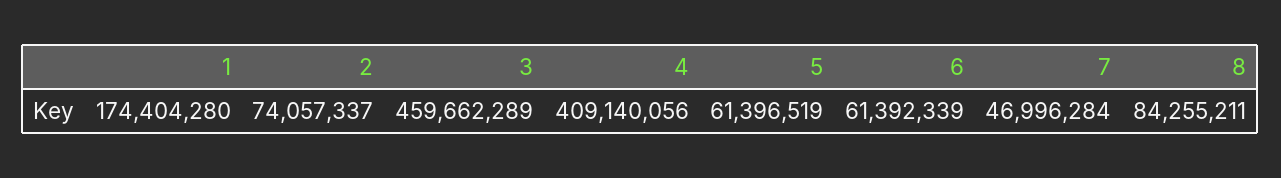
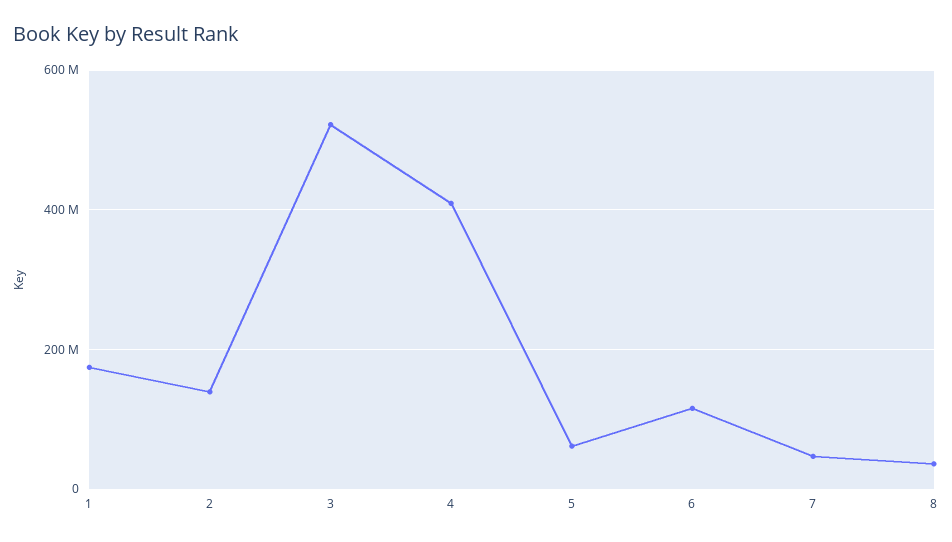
2: 74057337 -> 140000000
3: 459662289 -> 520000000
6: 61392339 -> 120000000
8: 84255211 -> 40000000

